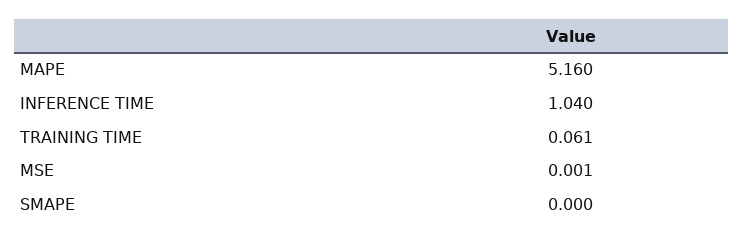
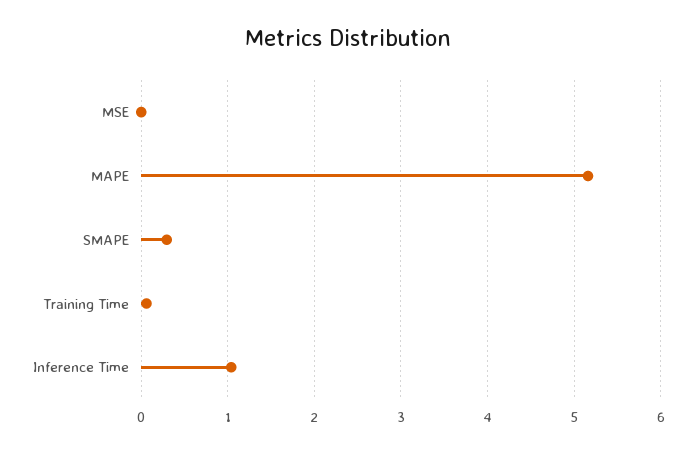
SMAPE: 0 -> 0.3

